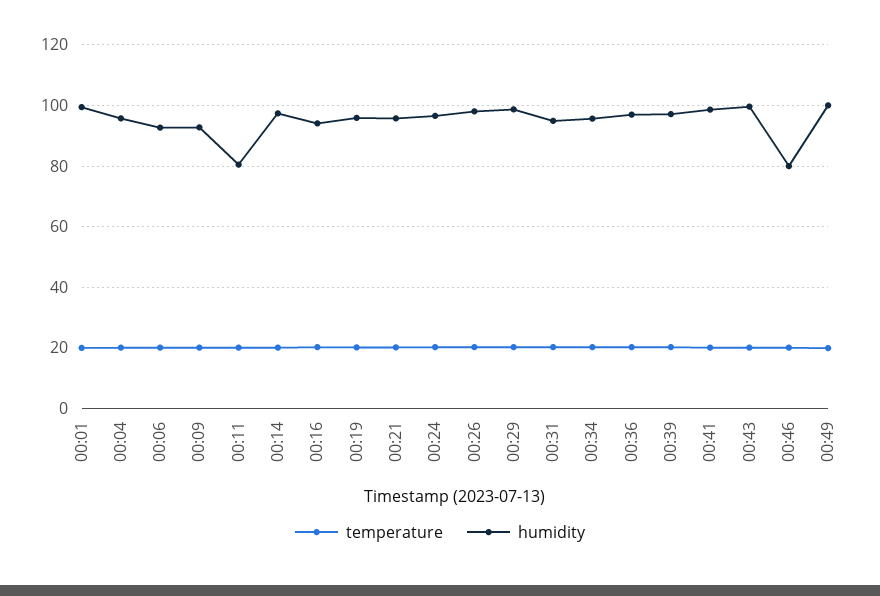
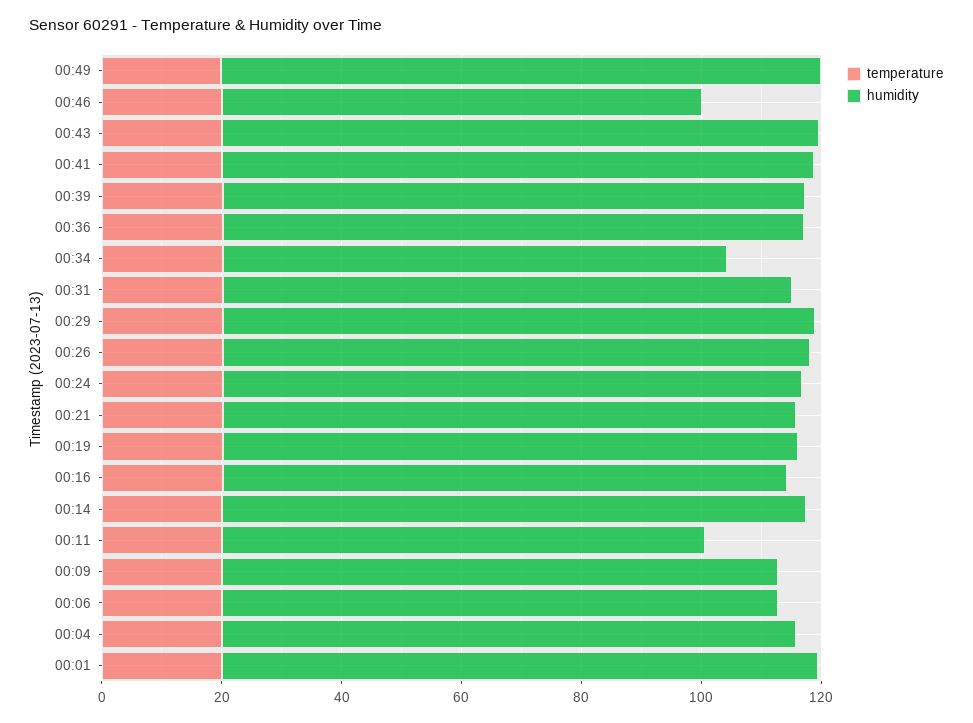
humidity, 00:34: 96 -> 85

